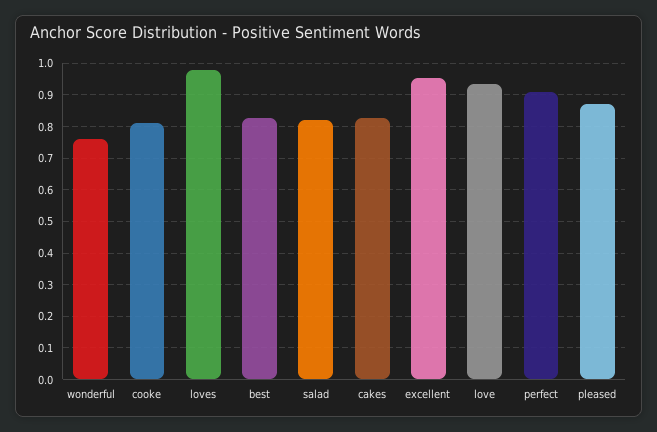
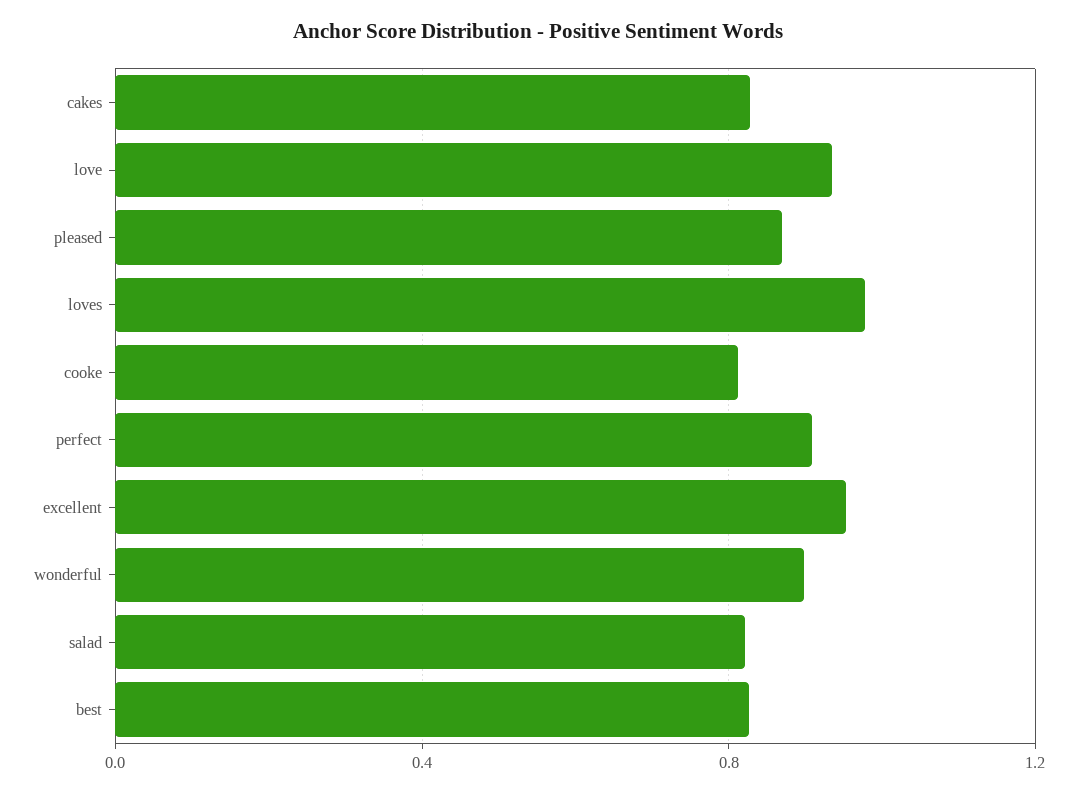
wonderful: 0.76 -> 0.9

